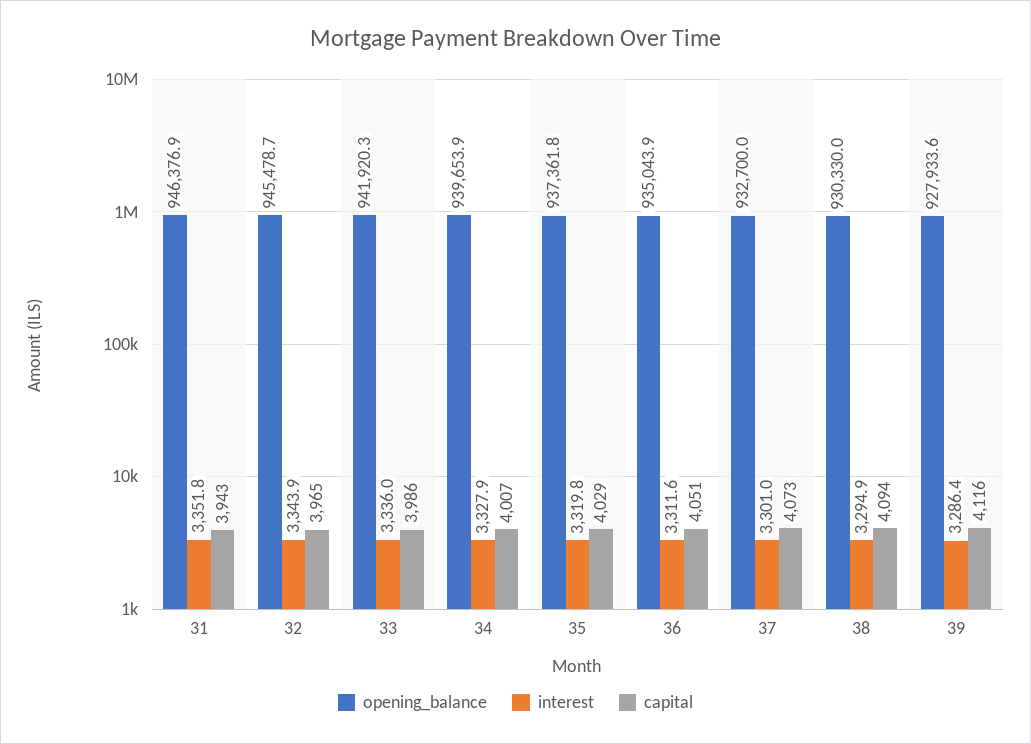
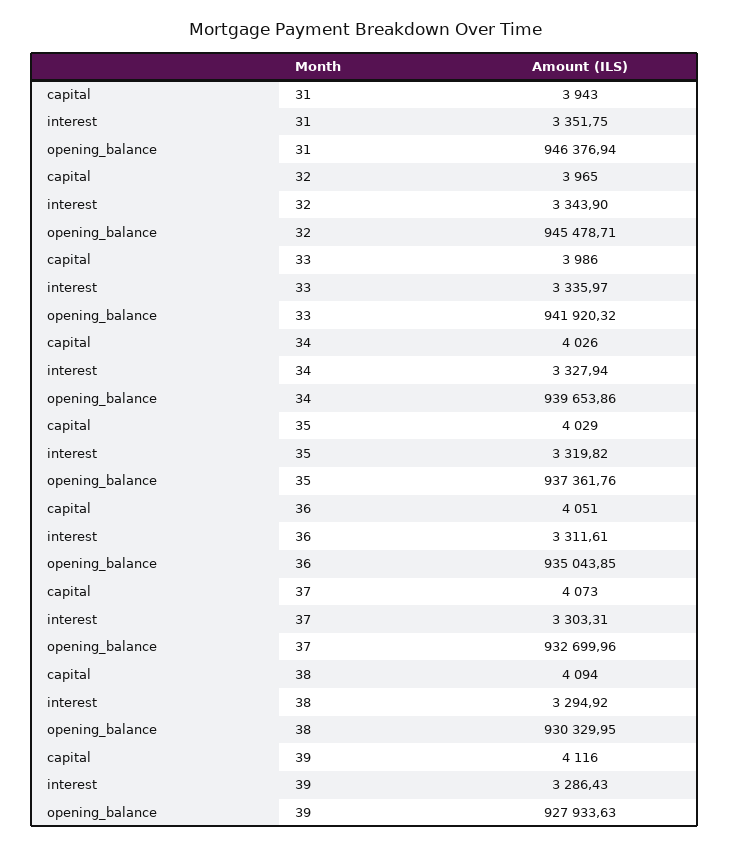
capital, 34: 4007 -> 4026
interest, 37: 3301 -> 3303.31

